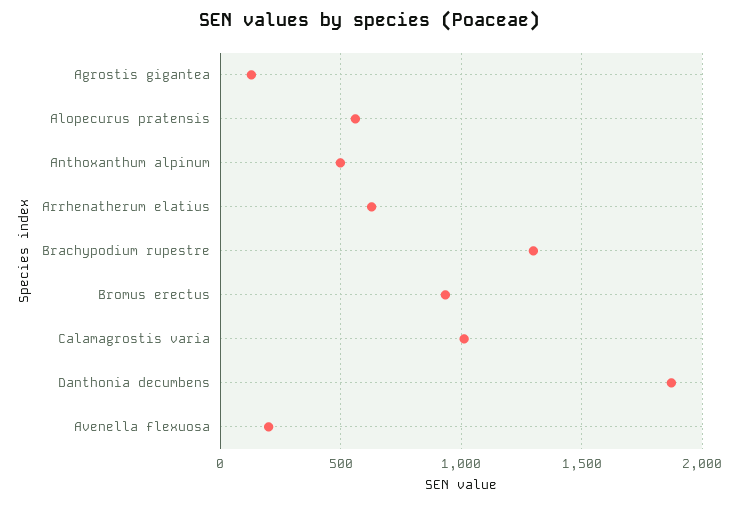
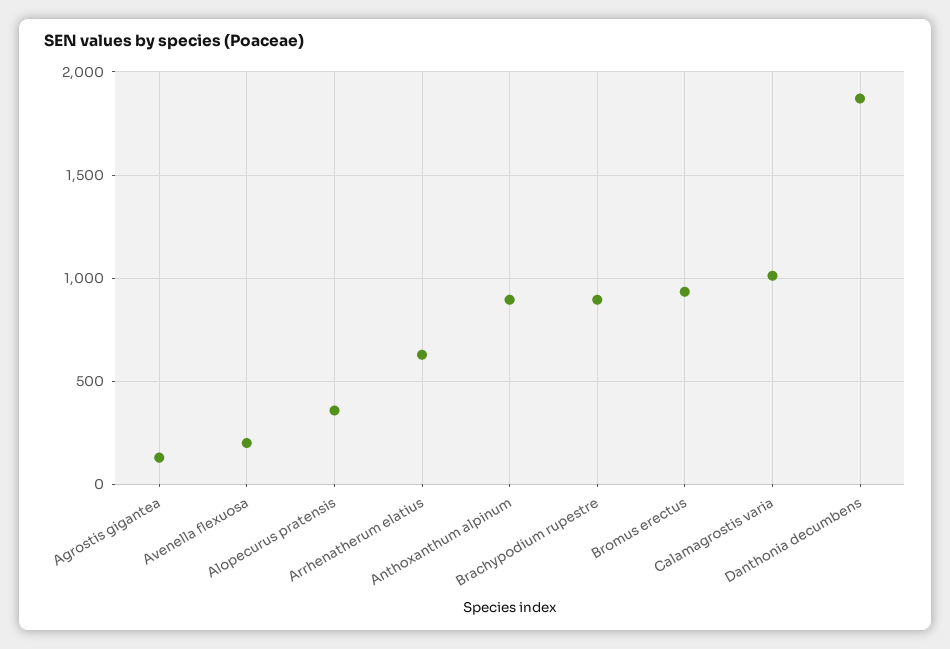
Alopecurus pratensis: 550 -> 350
Anthoxanthum alpinum: 500 -> 900
Brachypodium rupestre: 1300 -> 900

